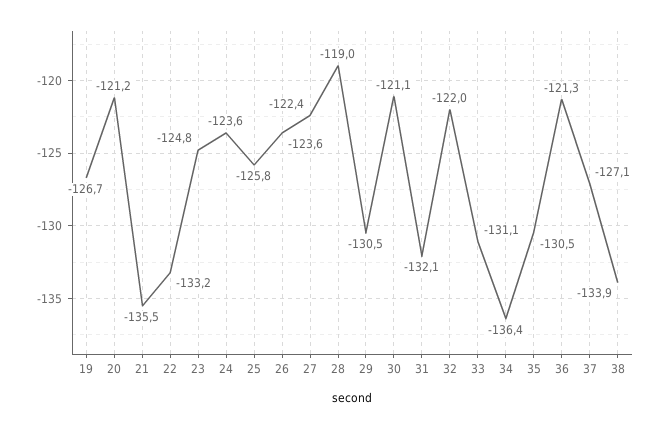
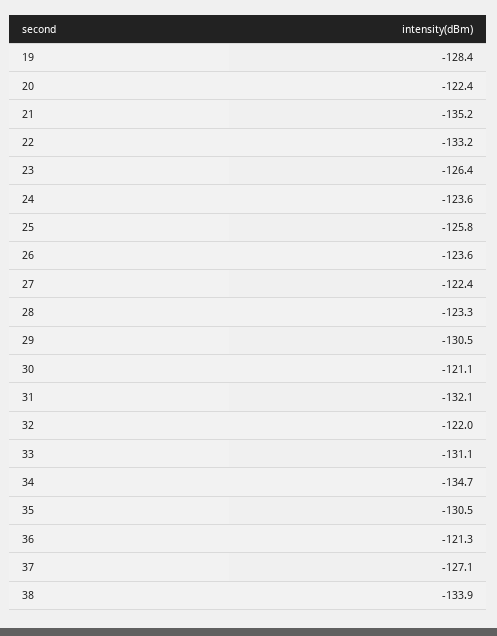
19: -126.7 -> -128.4
20: -121.2 -> -122.4
21: -135.5 -> -135.2
23: -124.8 -> -126.4
28: -119 -> -123.3
34: -136.4 -> -134.7

